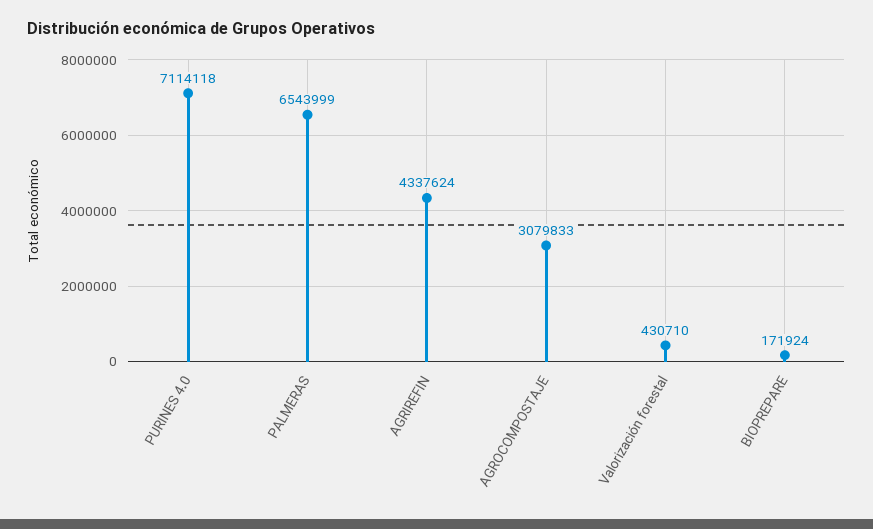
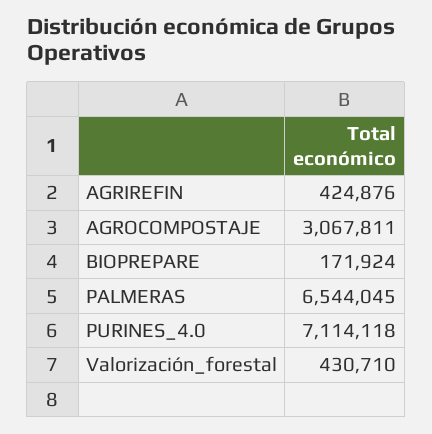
PALMERAS: 6543999 -> 6544045
AGRIREFIN: 4337624 -> 424876
AGROCOMPOSTAJE: 3079833 -> 3067811

